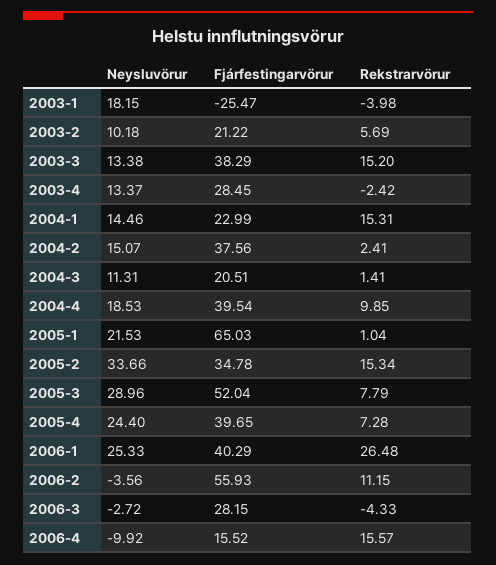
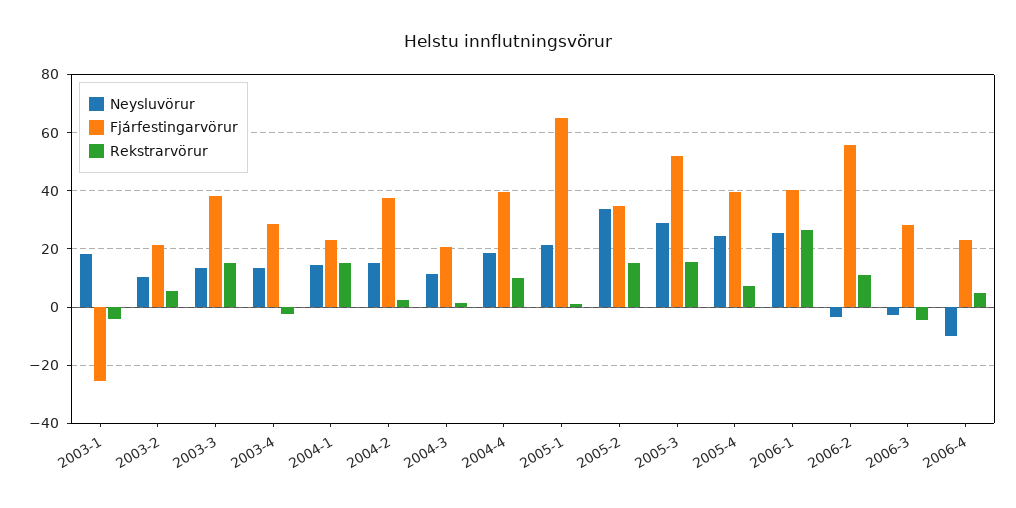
Rekstrarvörur, 2005-3: 7.79 -> 15
Fjárfestingarvörur, 2006-4: 15.52 -> 22.5
Rekstrarvörur, 2006-4: 15.57 -> 5

